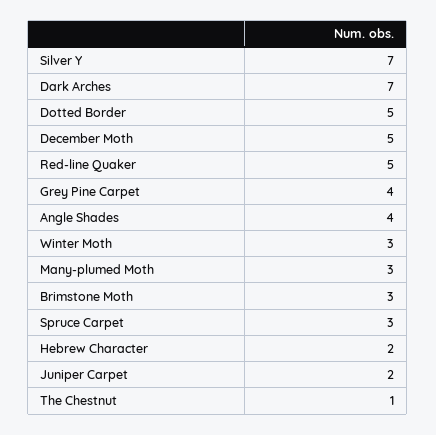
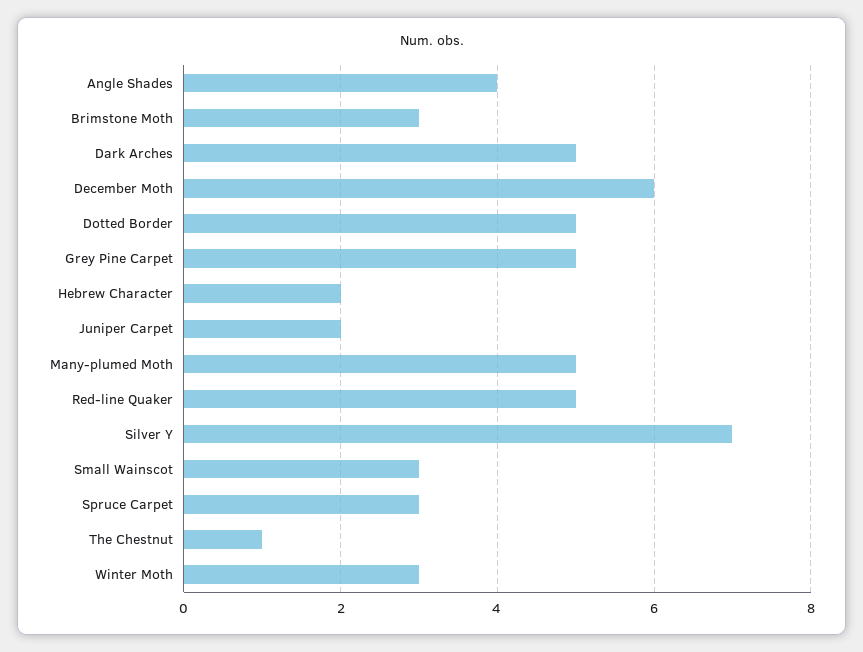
Dark Arches: 7 -> 5
December Moth: 5 -> 6
Grey Pine Carpet: 4 -> 5
Many-plumed Moth: 3 -> 5
Small Wainscot: none -> 3

